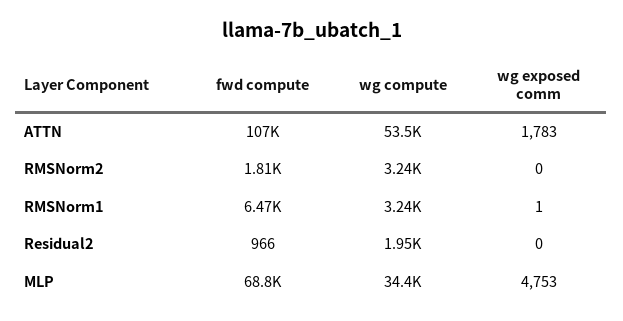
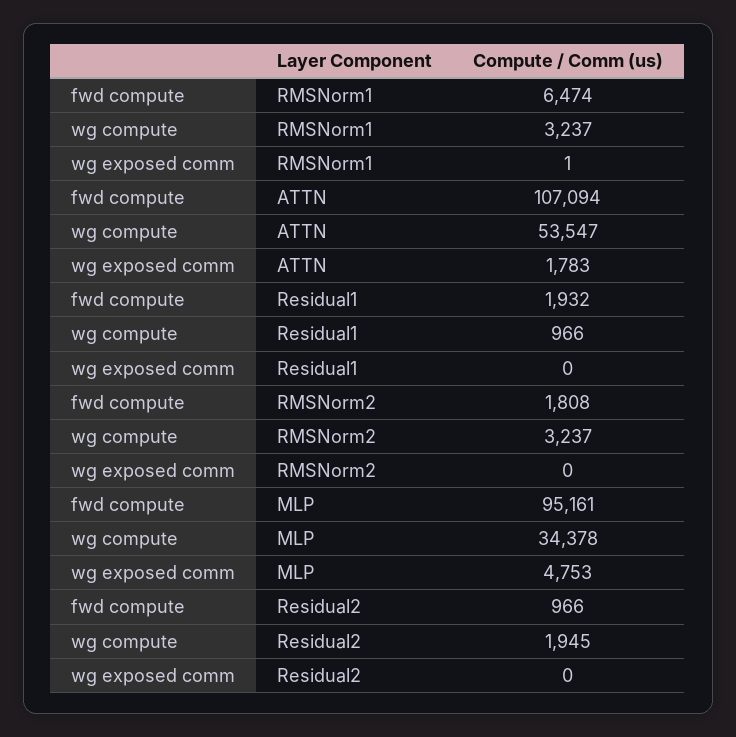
fwd compute, MLP: 68800 -> 95161
fwd compute, Residual1: none -> 1932
wg compute, Residual1: none -> 966
wg exposed comm, Residual1: none -> 0

